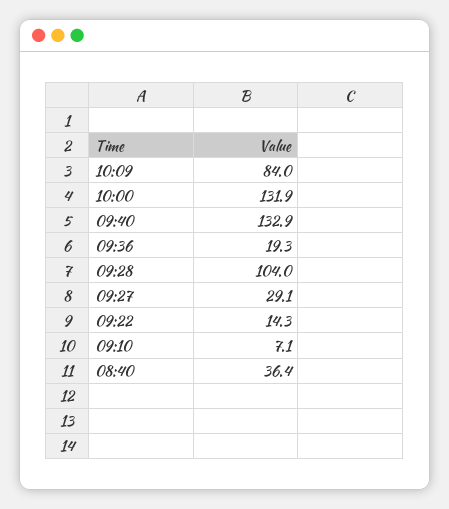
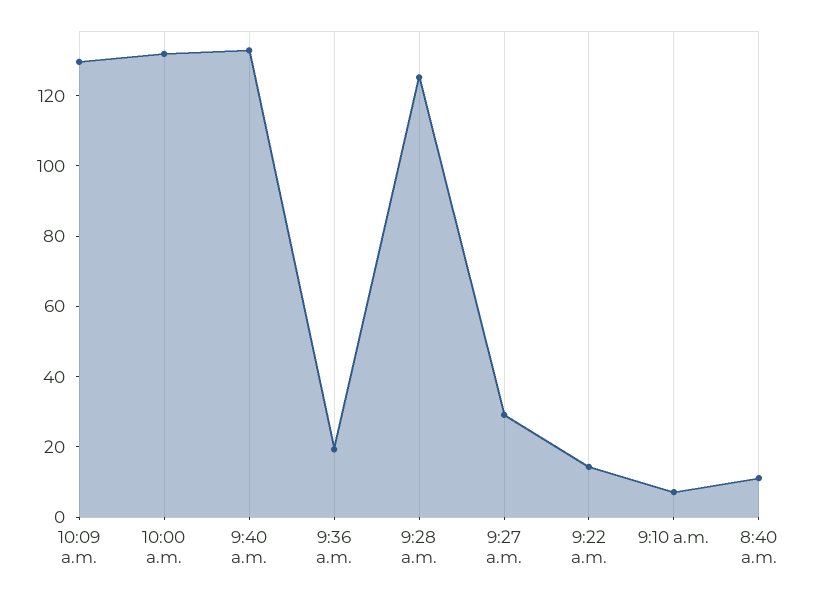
10:09: 84 -> 130
09:28: 104 -> 125
08:40: 36.4 -> 10

